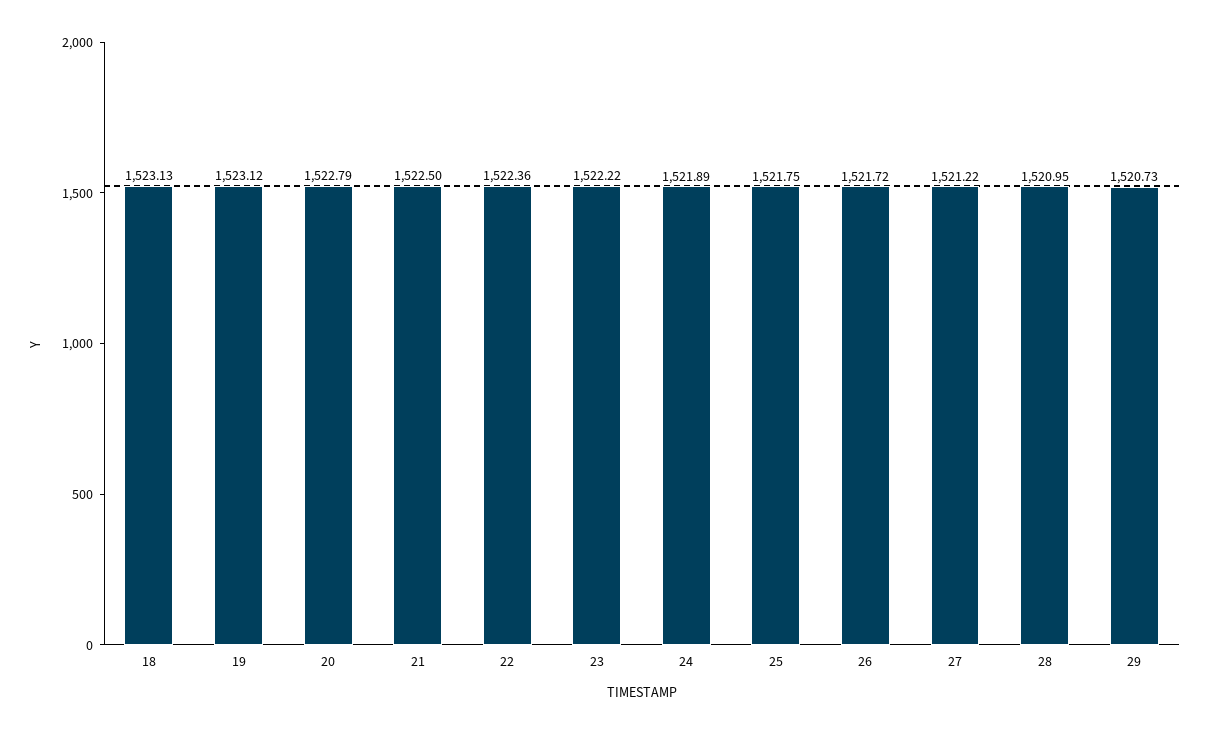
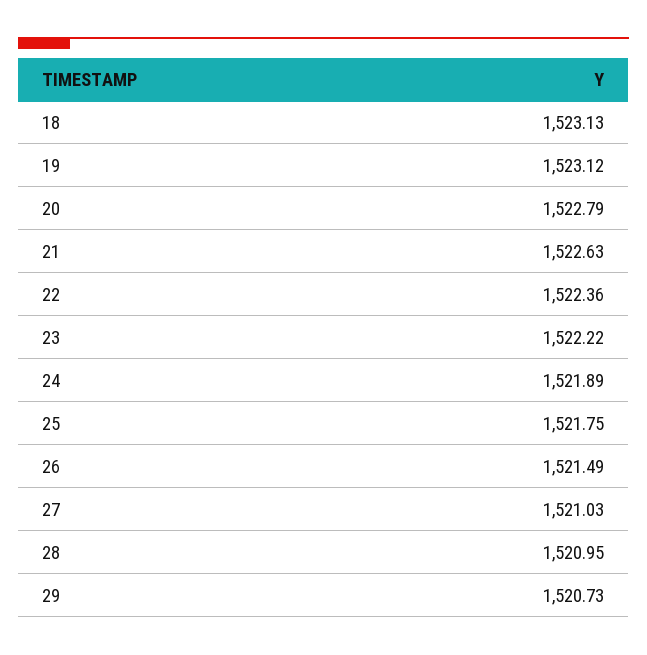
21: 1522.5 -> 1522.63
26: 1521.72 -> 1521.49
27: 1521.22 -> 1521.03

